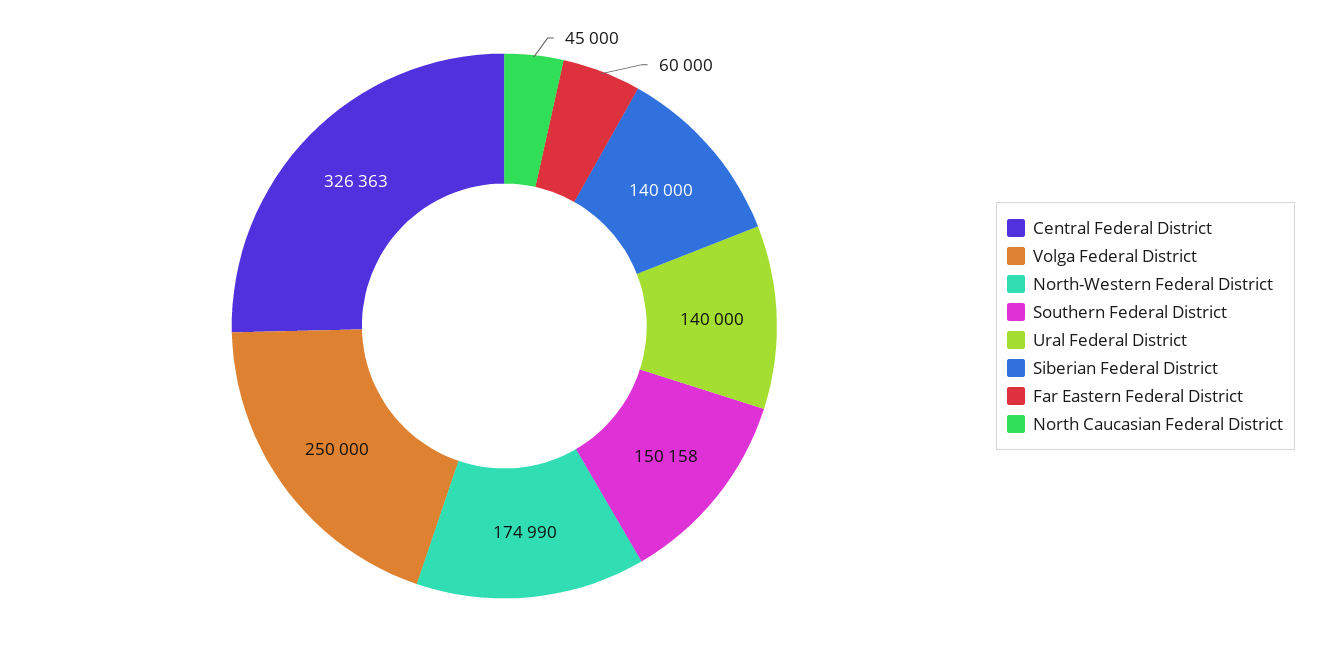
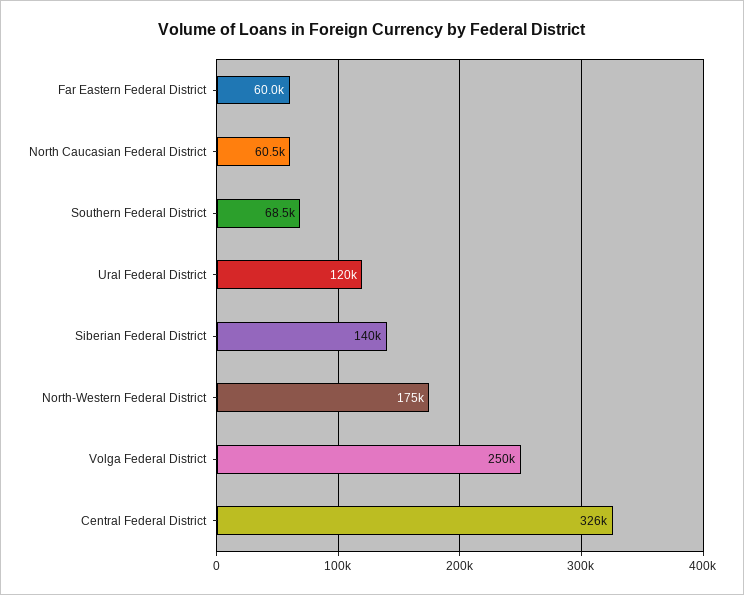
Southern Federal District: 150158 -> 68500
Ural Federal District: 140000 -> 120000
North Caucasian Federal District: 45000 -> 60500

